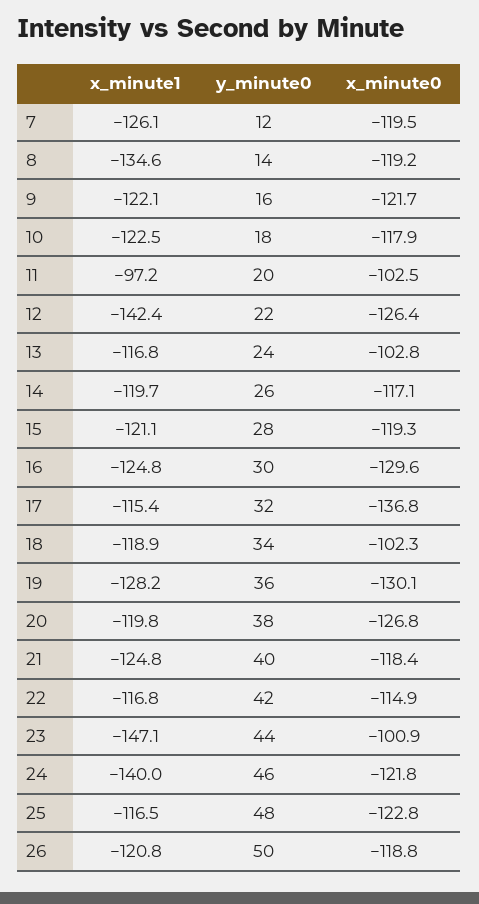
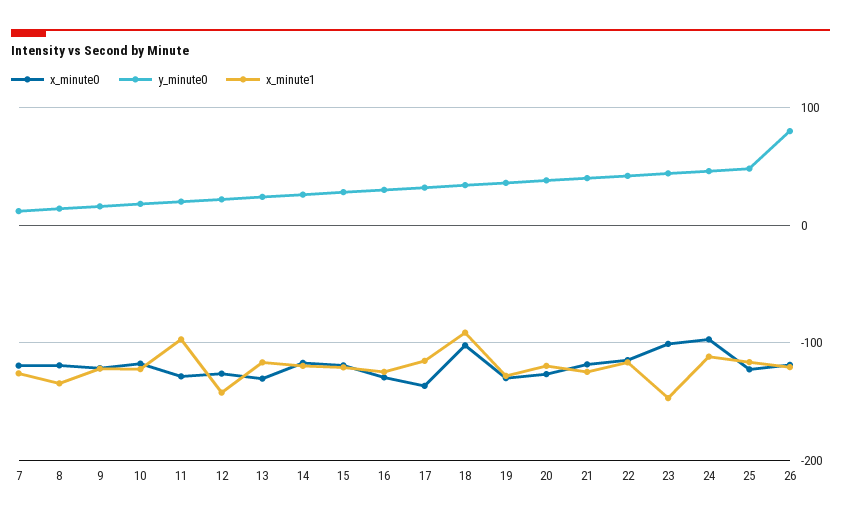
x_minute0, 11: -102.5 -> -130
x_minute0, 13: -102.8 -> -130
x_minute1, 18: -118.9 -> -90
x_minute1, 24: -140 -> -110
x_minute0, 24: -121.8 -> -100
y_minute0, 26: 50 -> 80

